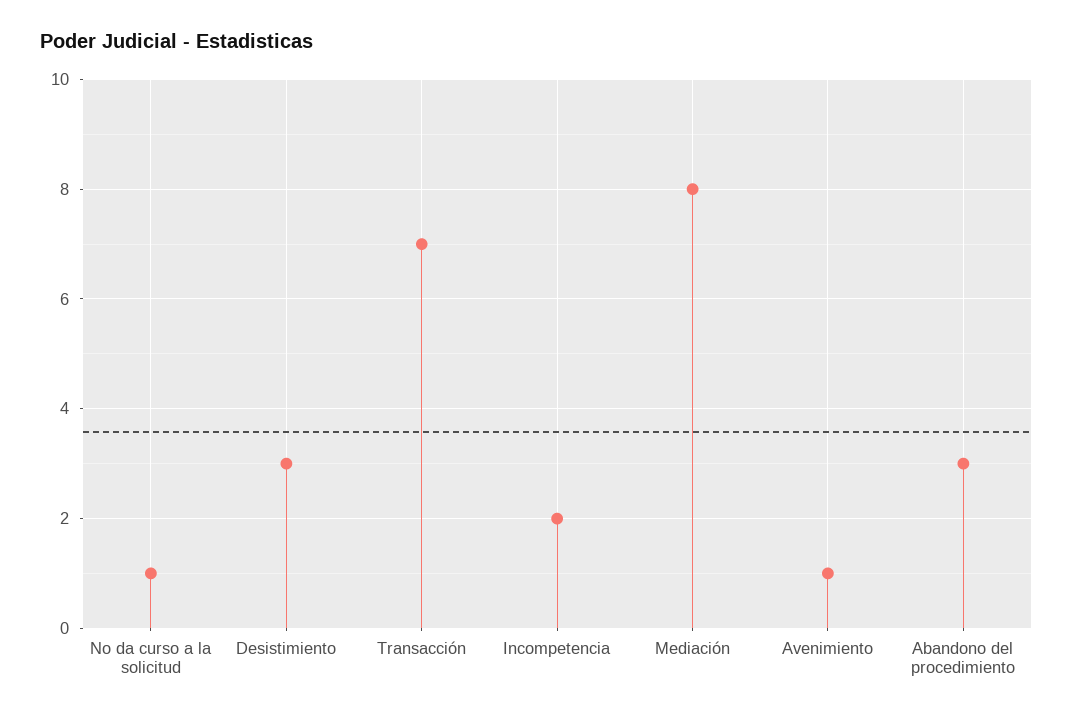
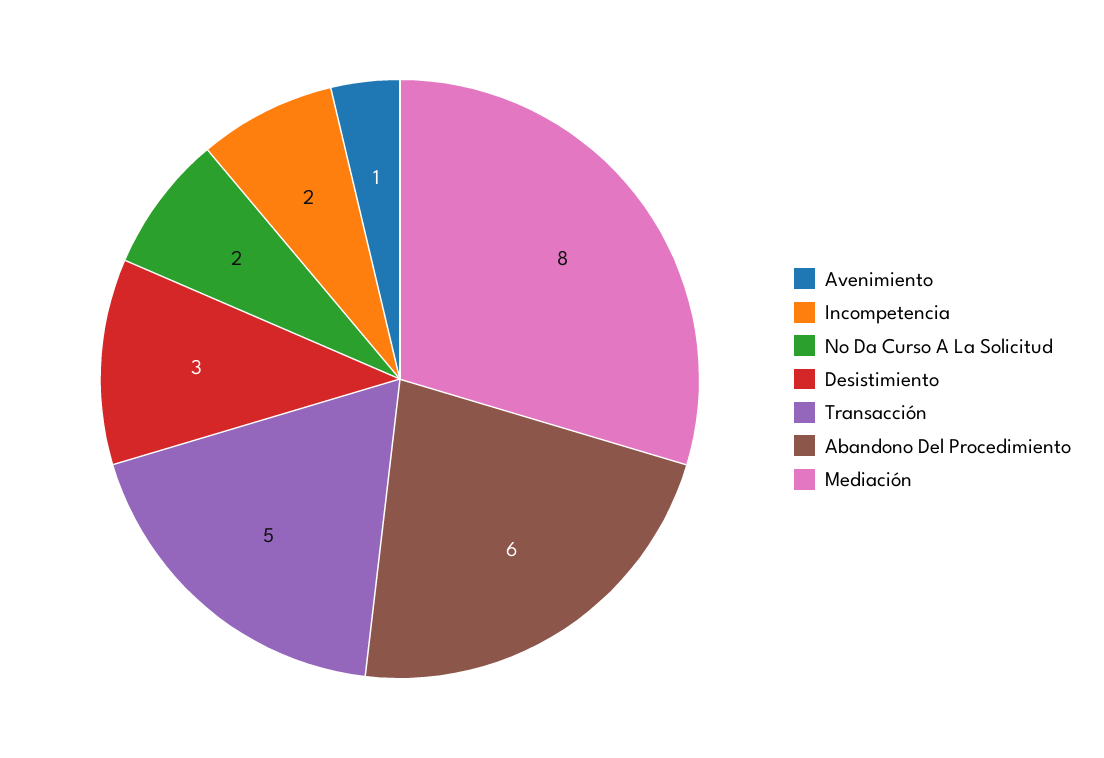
No da curso a la solicitud: 1 -> 2
Transacción: 7 -> 5
Abandono del procedimiento: 3 -> 6

